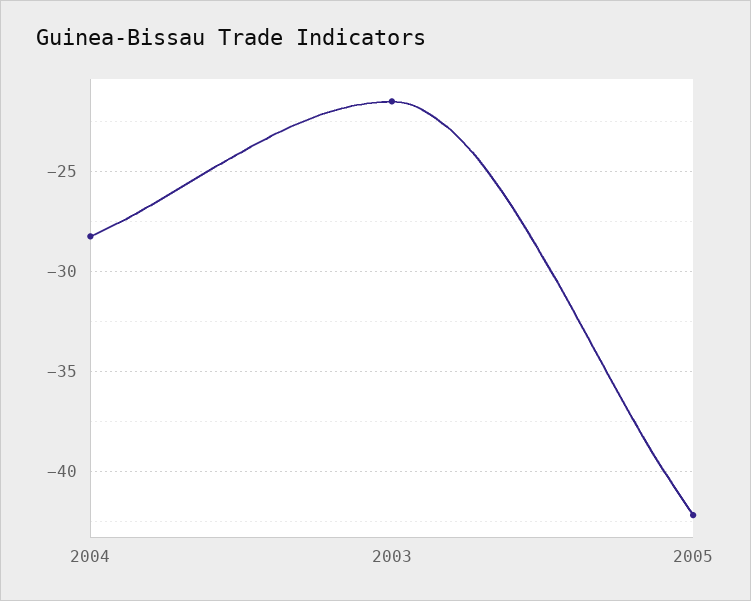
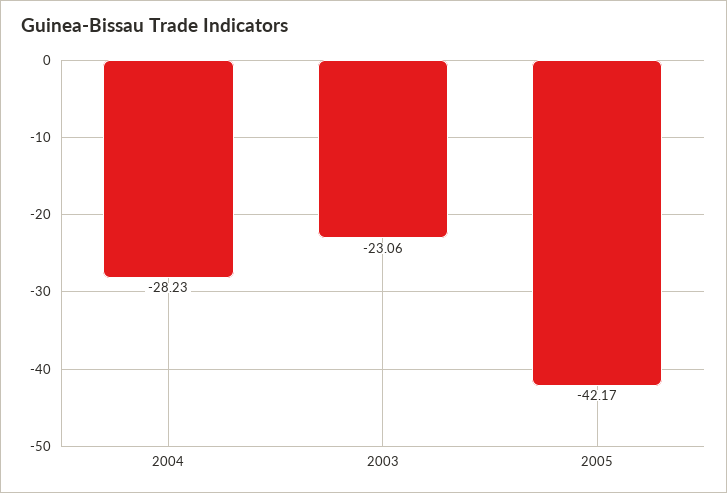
2003: -21.5 -> -23.06

